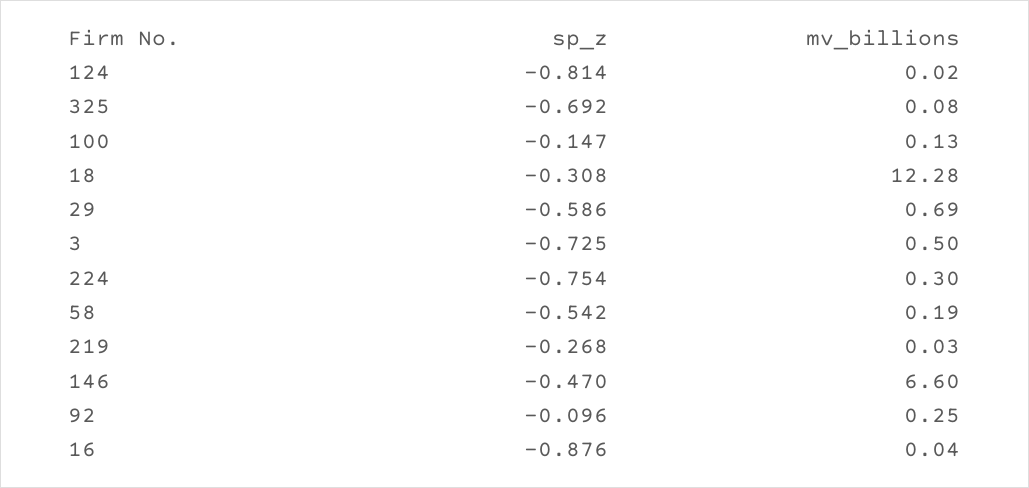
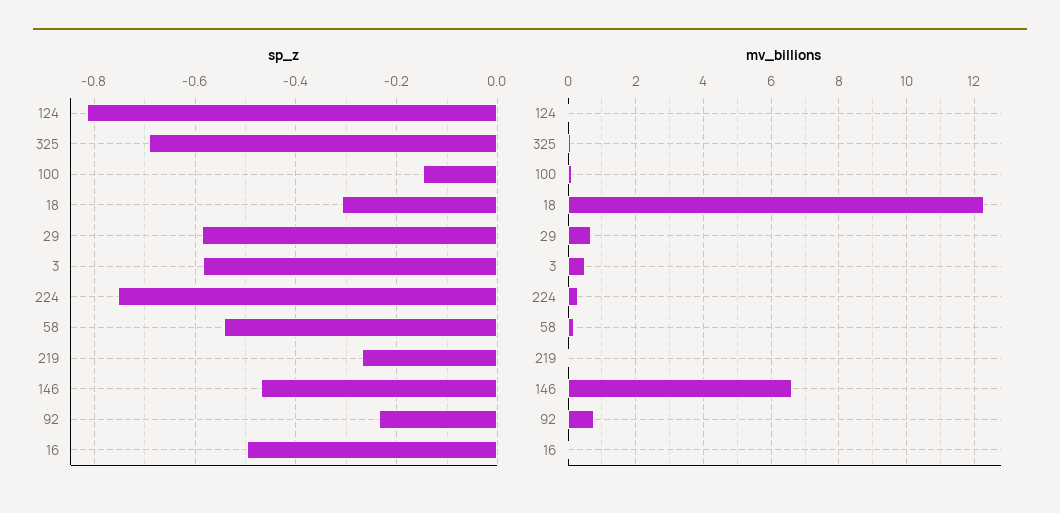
sp_z, 3: -0.725 -> -0.58
sp_z, 92: -0.096 -> -0.24
mv_billions, 92: 0.25 -> 0.8
sp_z, 16: -0.876 -> -0.5

